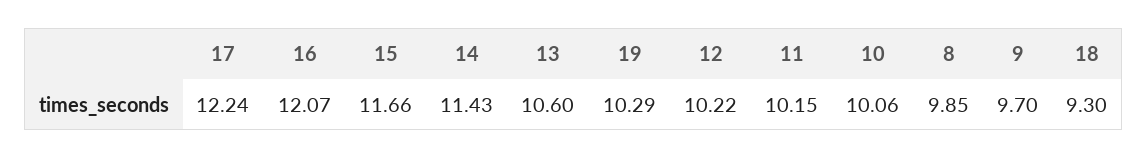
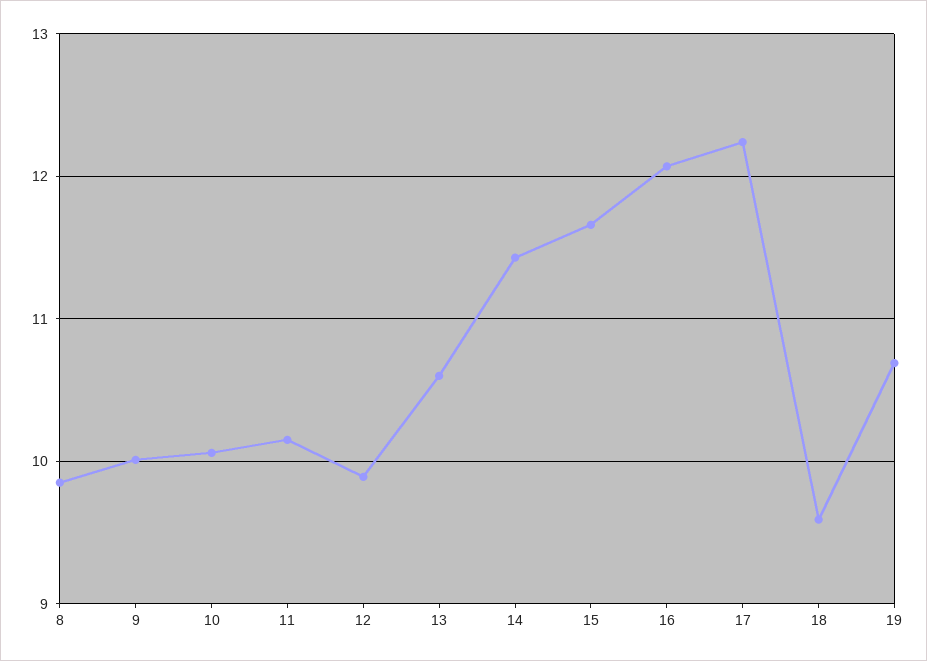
19: 10.29 -> 10.7
12: 10.22 -> 9.9
9: 9.7 -> 10
18: 9.3 -> 9.6

